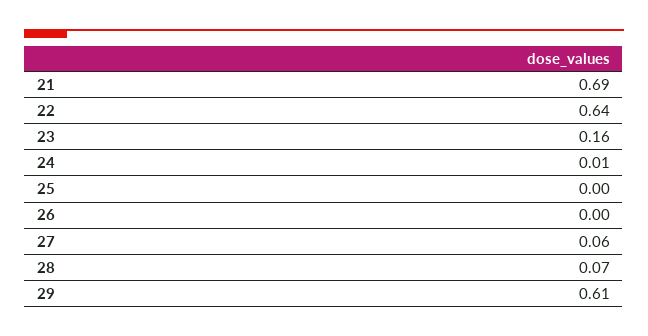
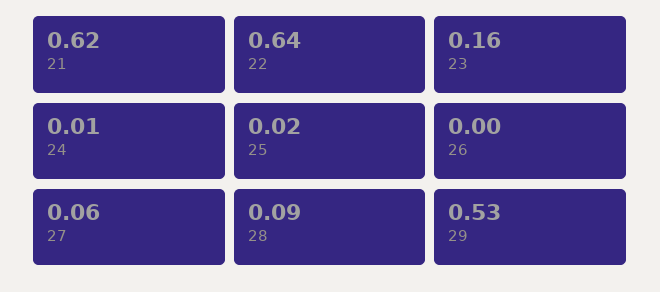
21: 0.69 -> 0.62
25: 0 -> 0.02
28: 0.07 -> 0.09
29: 0.61 -> 0.53

